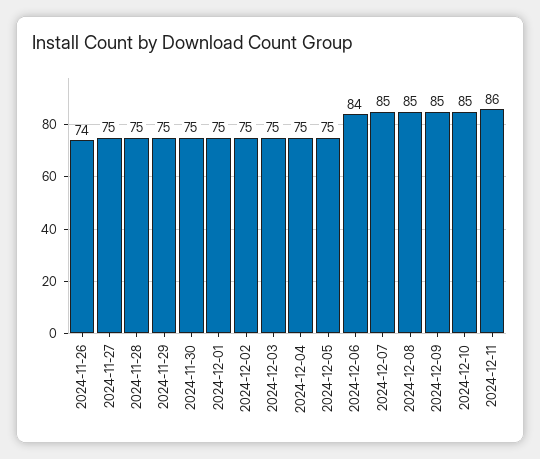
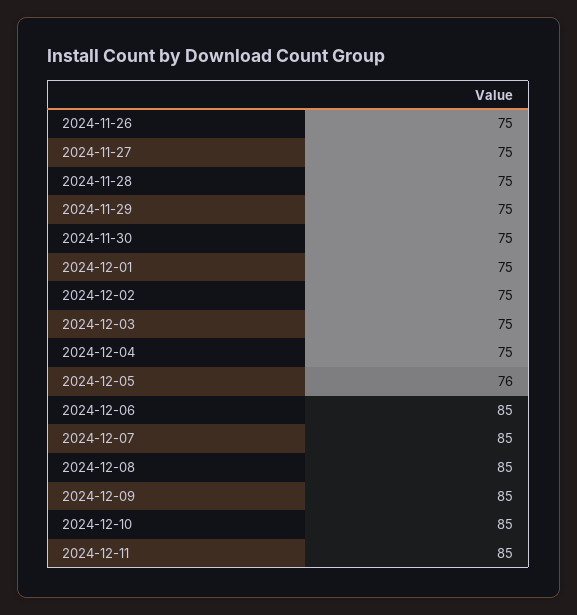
2024-11-26: 74 -> 75
2024-12-05: 75 -> 76
2024-12-06: 84 -> 85
2024-12-11: 86 -> 85

